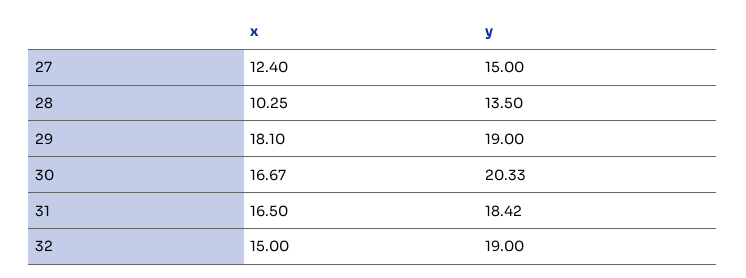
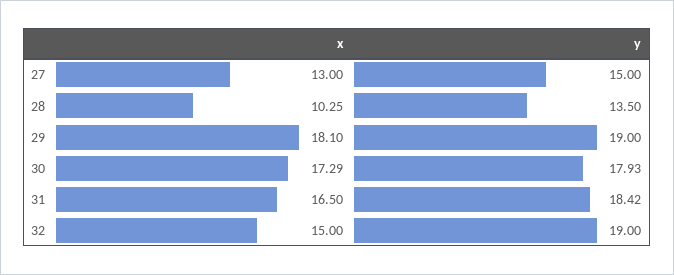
x, 27: 12.4 -> 13
x, 30: 16.67 -> 17.29
y, 30: 20.33 -> 17.93

